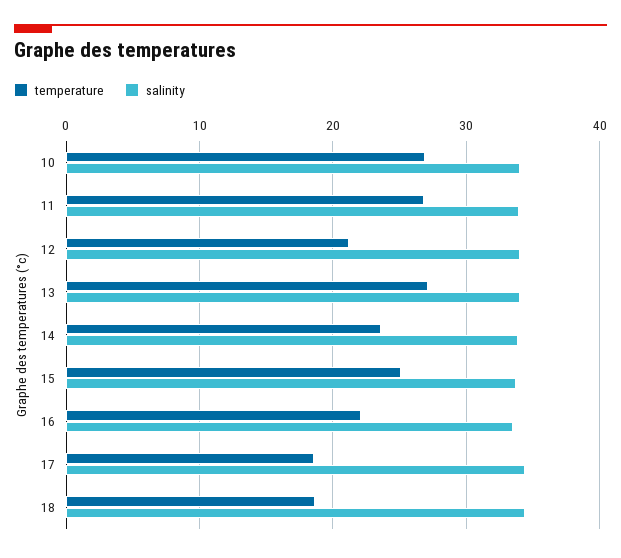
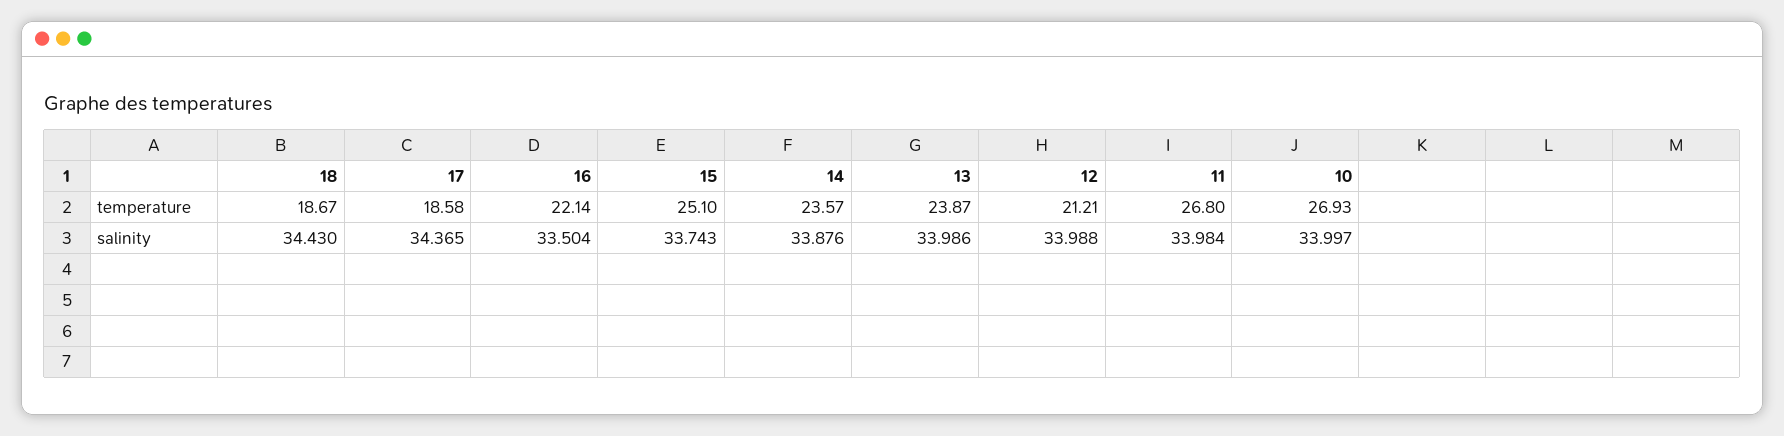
temperature, 13: 27 -> 23.87

